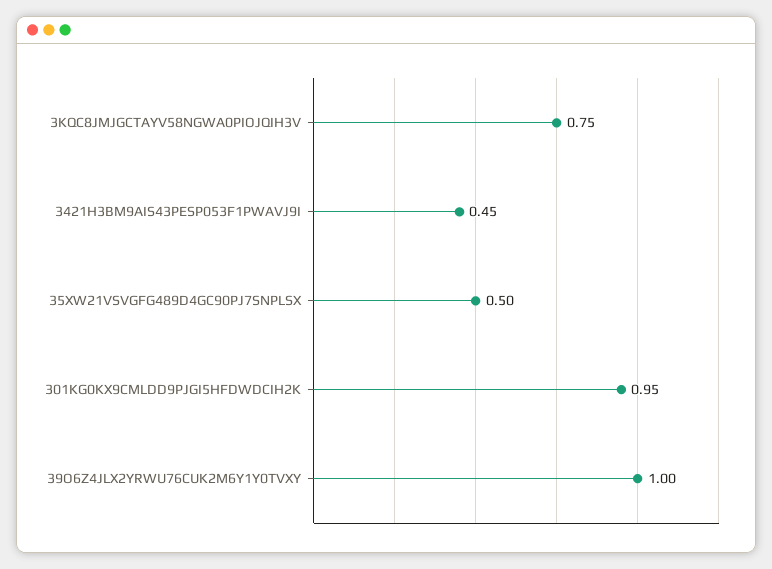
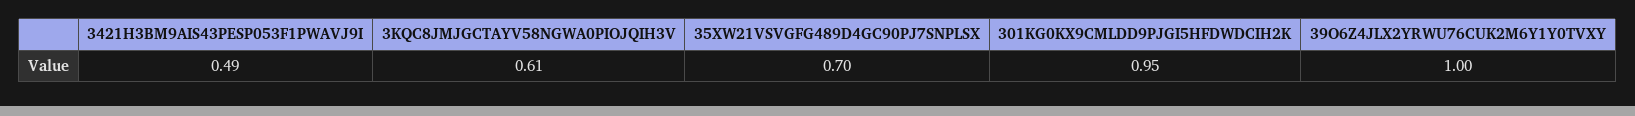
3KQC8JMJGCTAYV58NGWA0PIOJQIH3V: 0.75 -> 0.61
3421H3BM9AIS43PESP053F1PWAVJ9I: 0.45 -> 0.49
35XW21VSVGFG489D4GC90PJ7SNPLSX: 0.5 -> 0.7

